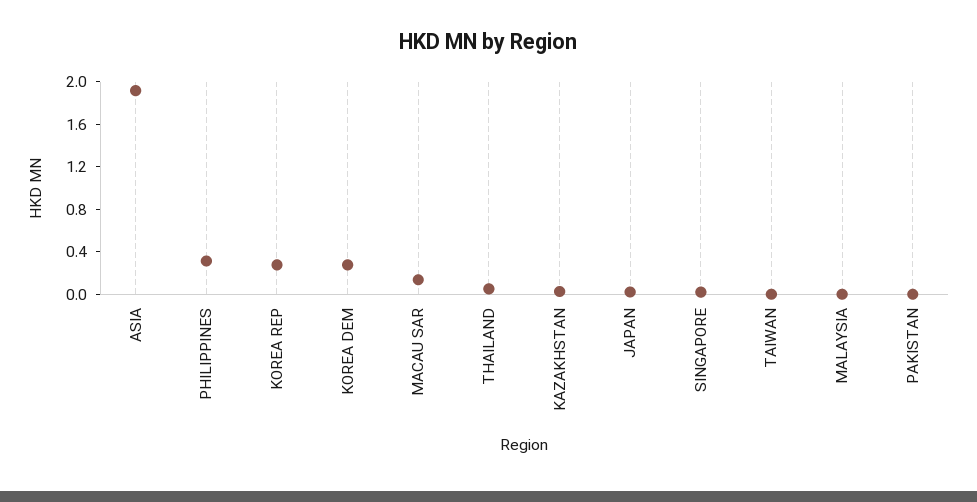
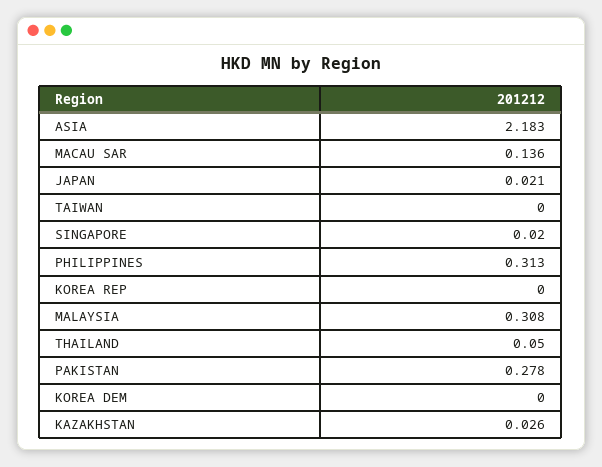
ASIA: 1.9 -> 2.183
KOREA REP: 0.3 -> 0
KOREA DEM: 0.3 -> 0
MALAYSIA: 0 -> 0.308
PAKISTAN: 0 -> 0.278

